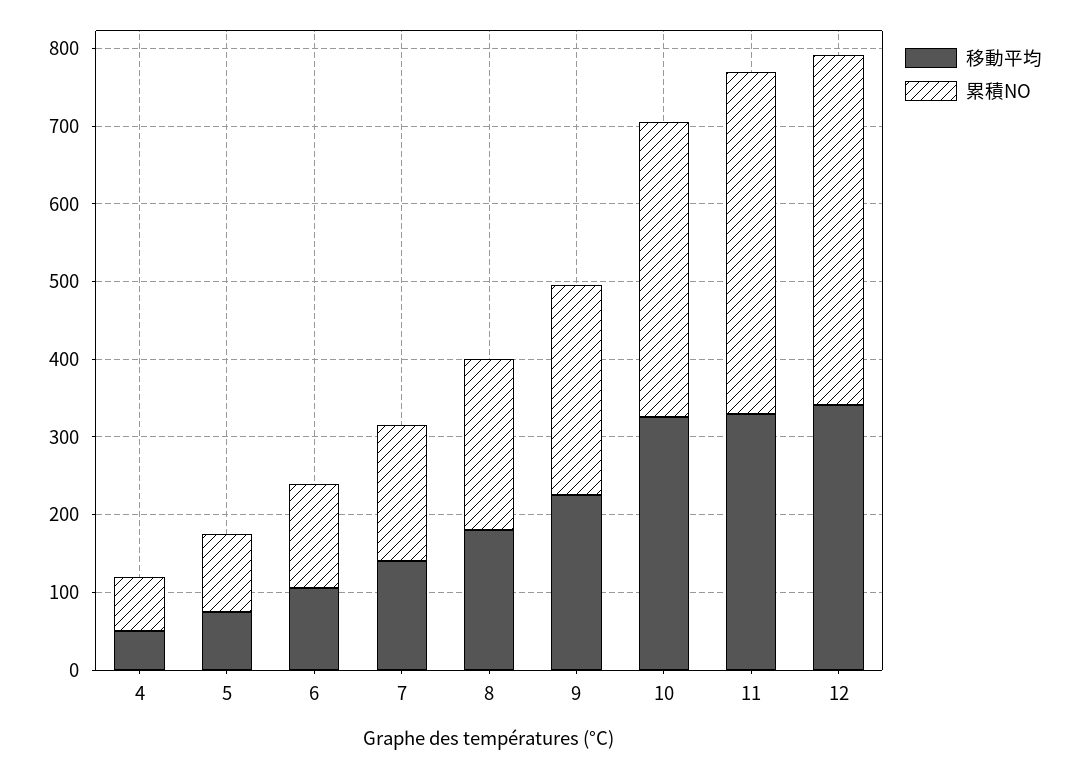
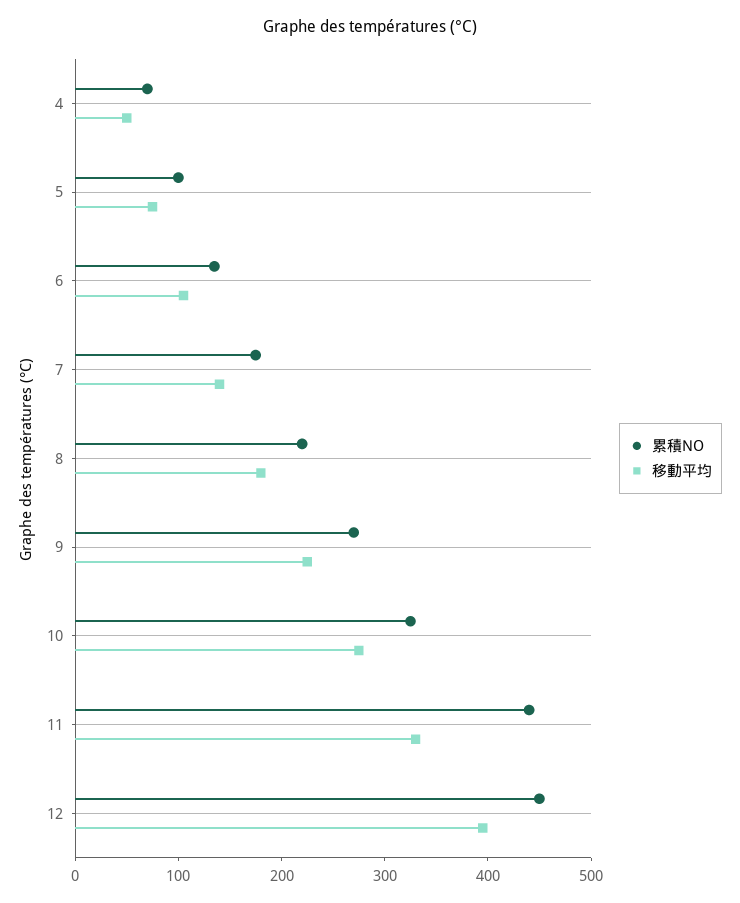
移動平均, 10: 320 -> 280
累積NO, 10: 380 -> 320
移動平均, 12: 340 -> 400

